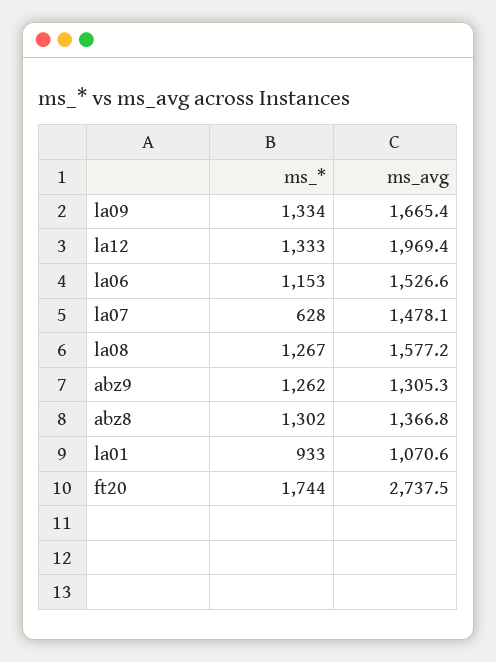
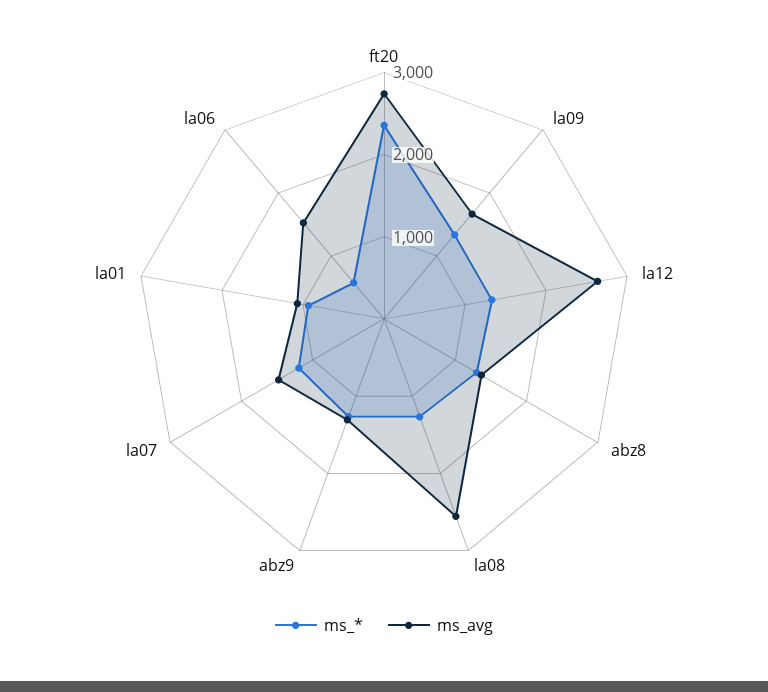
ms_avg, la12: 1969.4 -> 2600
ms_*, la06: 1153 -> 600
ms_*, la07: 628 -> 1200
ms_avg, la08: 1577.2 -> 2600
ms_*, ft20: 1744 -> 2400

